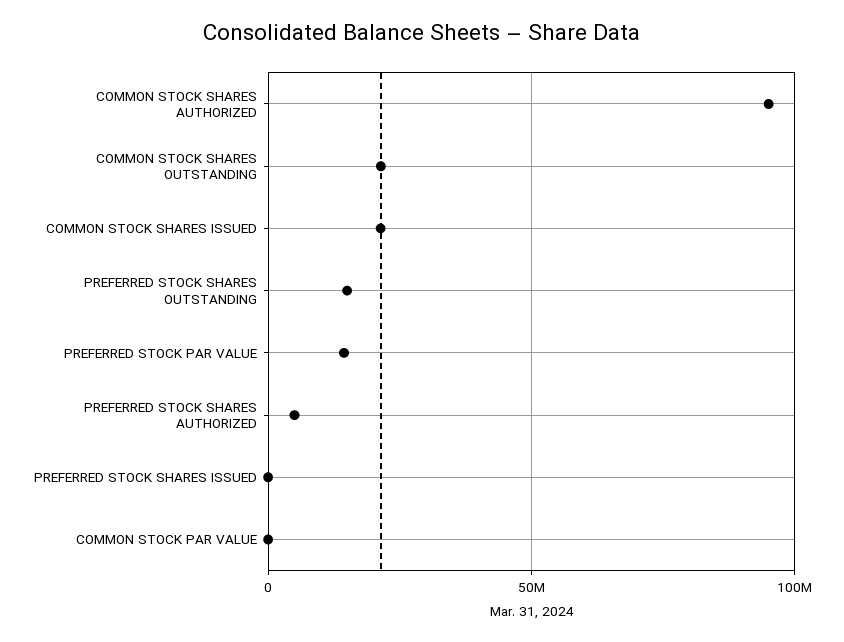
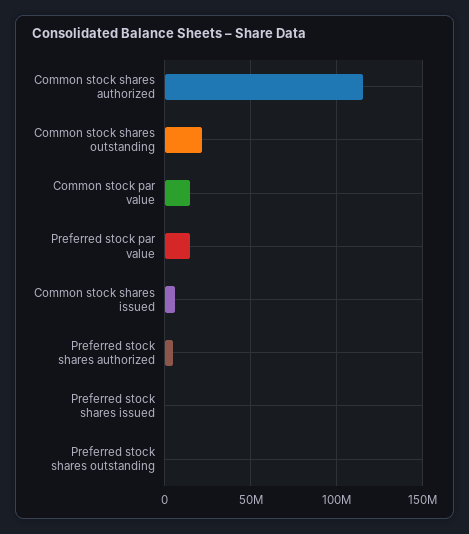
COMMON STOCK SHARES AUTHORIZED: 95000000 -> 115000000
COMMON STOCK SHARES ISSUED: 20000000 -> 5000000
PREFERRED STOCK SHARES OUTSTANDING: 15000000 -> 0
COMMON STOCK PAR VALUE: 0 -> 15000000

